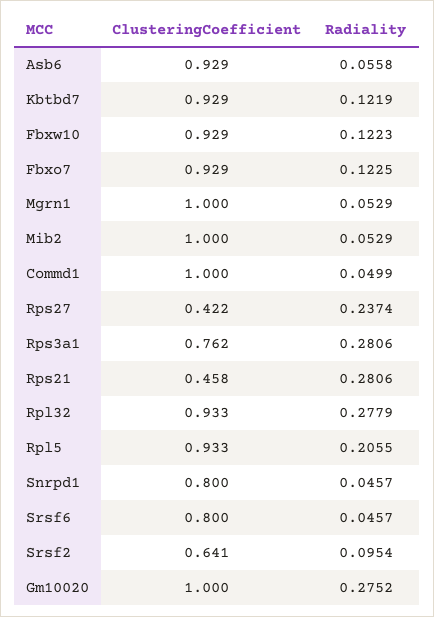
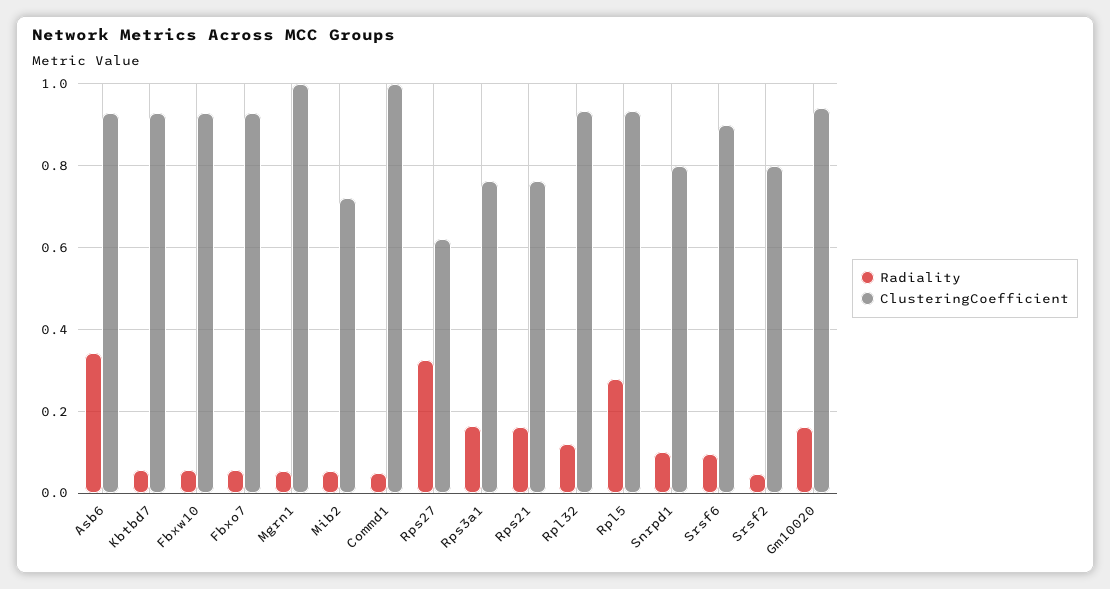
Radiality, Asb6: 0.0558 -> 0.34
Radiality, Kbtbd7: 0.1219 -> 0.06
Radiality, Fbxw10: 0.1223 -> 0.06
Radiality, Fbxo7: 0.1225 -> 0.06
ClusteringCoefficient, Mib2: 1 -> 0.72
ClusteringCoefficient, Rps27: 0.422 -> 0.62
Radiality, Rps27: 0.2374 -> 0.32
Radiality, Rps3a1: 0.2806 -> 0.16
ClusteringCoefficient, Rps21: 0.458 -> 0.76
Radiality, Rps21: 0.2806 -> 0.16
Radiality, Rpl32: 0.2779 -> 0.12
Radiality, Rpl5: 0.2055 -> 0.28
Radiality, Snrpd1: 0.0457 -> 0.1
ClusteringCoefficient, Srsf6: 0.8 -> 0.9
Radiality, Srsf6: 0.0457 -> 0.1
ClusteringCoefficient, Srsf2: 0.641 -> 0.8
Radiality, Srsf2: 0.0954 -> 0.04
ClusteringCoefficient, Gm10020: 1 -> 0.94
Radiality, Gm10020: 0.2752 -> 0.16

